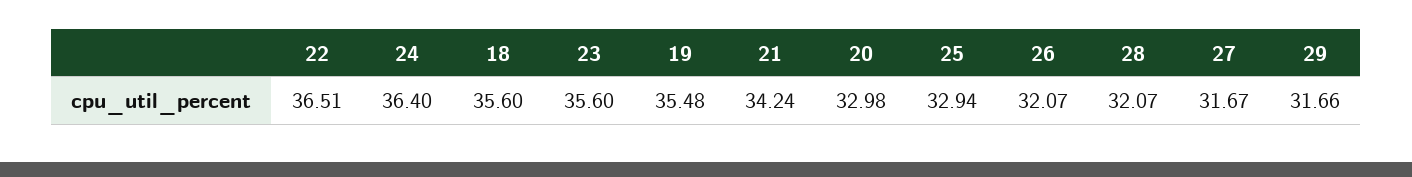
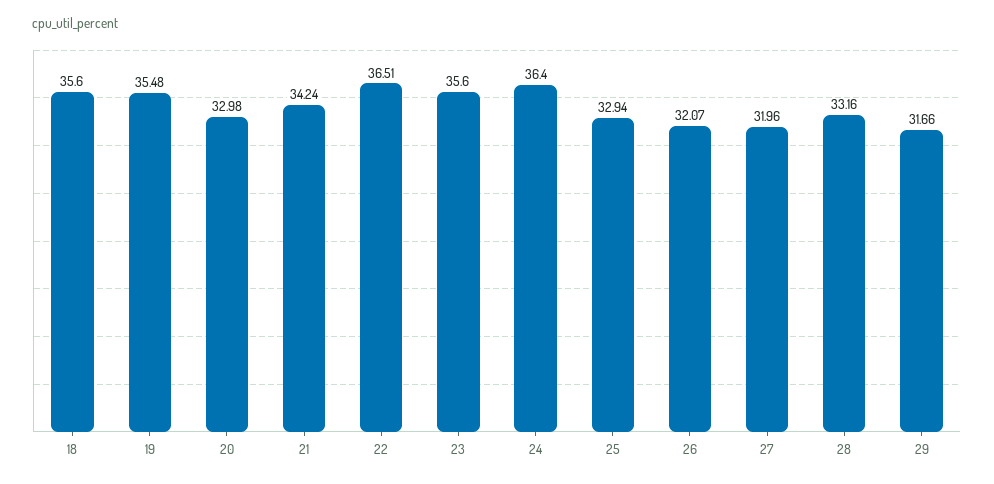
28: 32.07 -> 33.16
27: 31.67 -> 31.96

